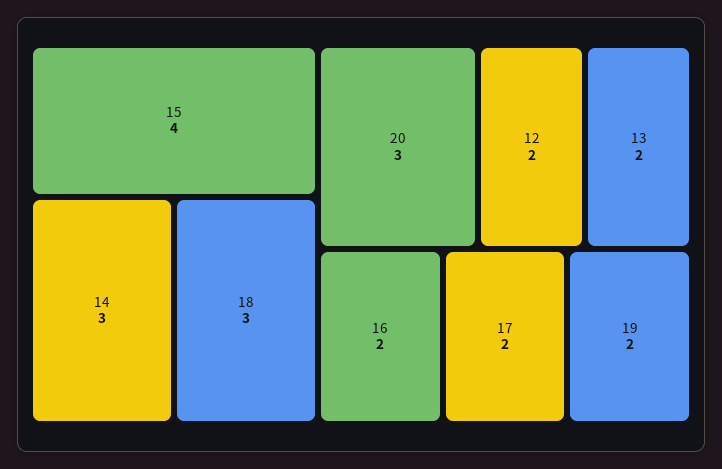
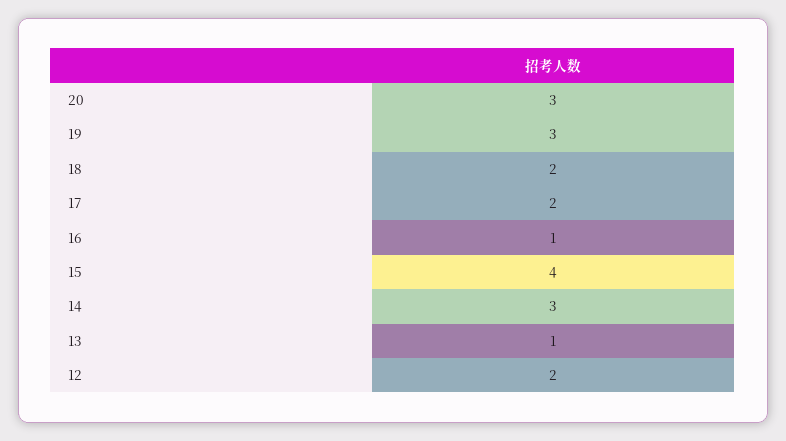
18: 3 -> 2
13: 2 -> 1
16: 2 -> 1
19: 2 -> 3

